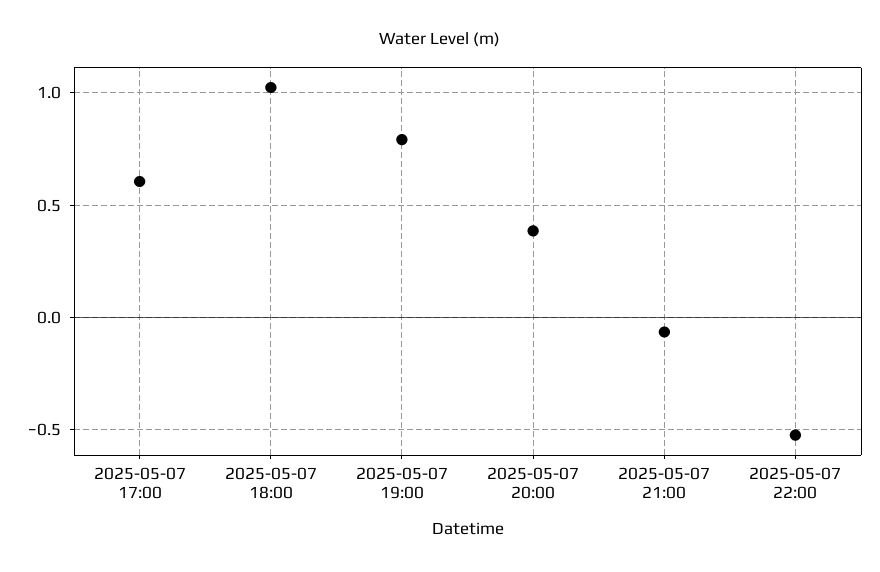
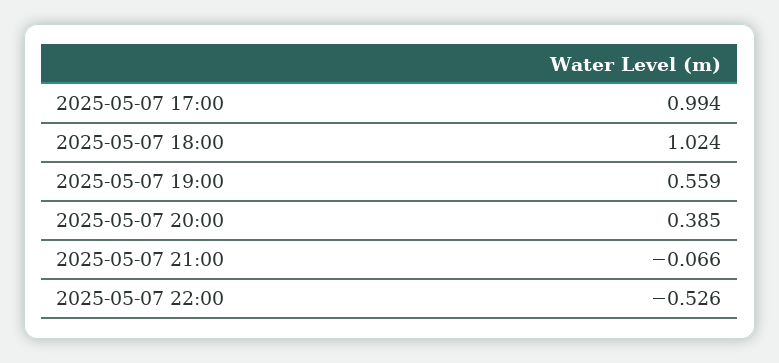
2025-05-07 17:00: 0.6 -> 0.994
2025-05-07 19:00: 0.8 -> 0.559

